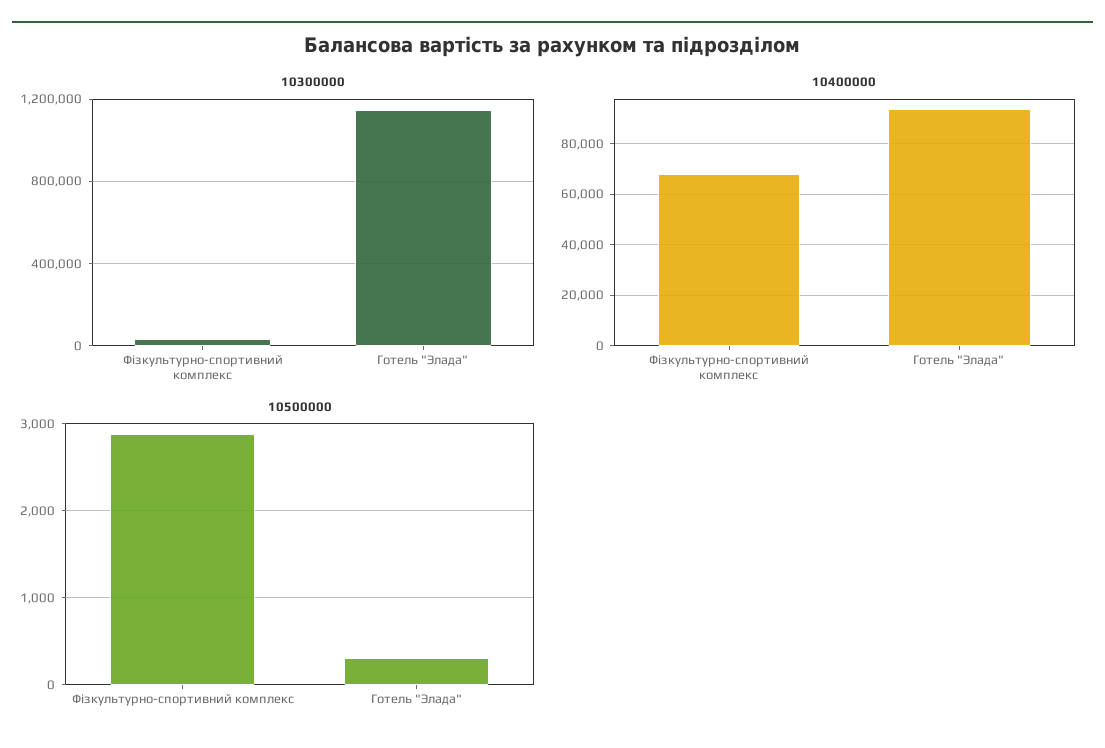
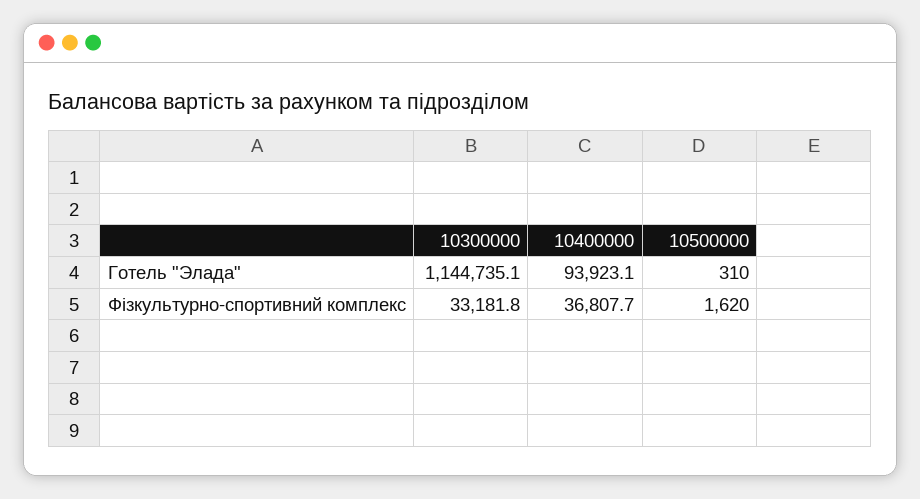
10400000, Фізкультурно-спортивний комплекс: 67500 -> 36807.7
10500000, Фізкультурно-спортивний комплекс: 2900 -> 1620

